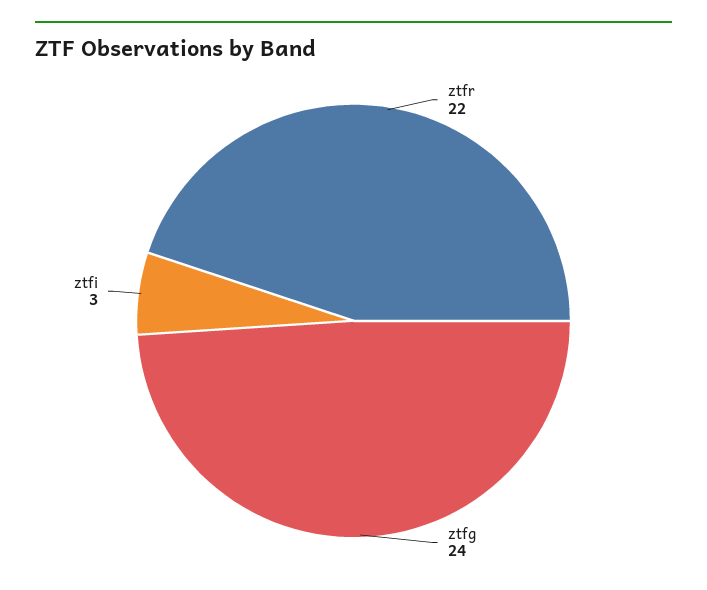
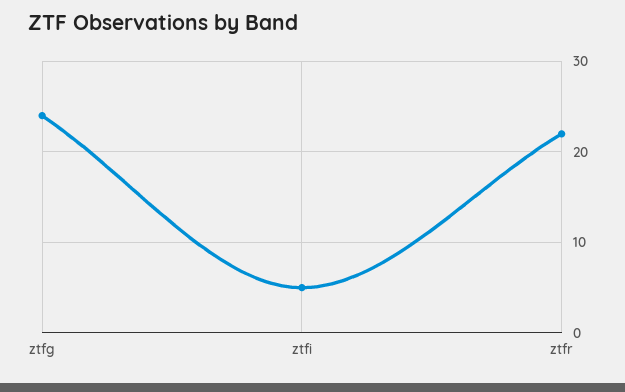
ztfi: 3 -> 5

